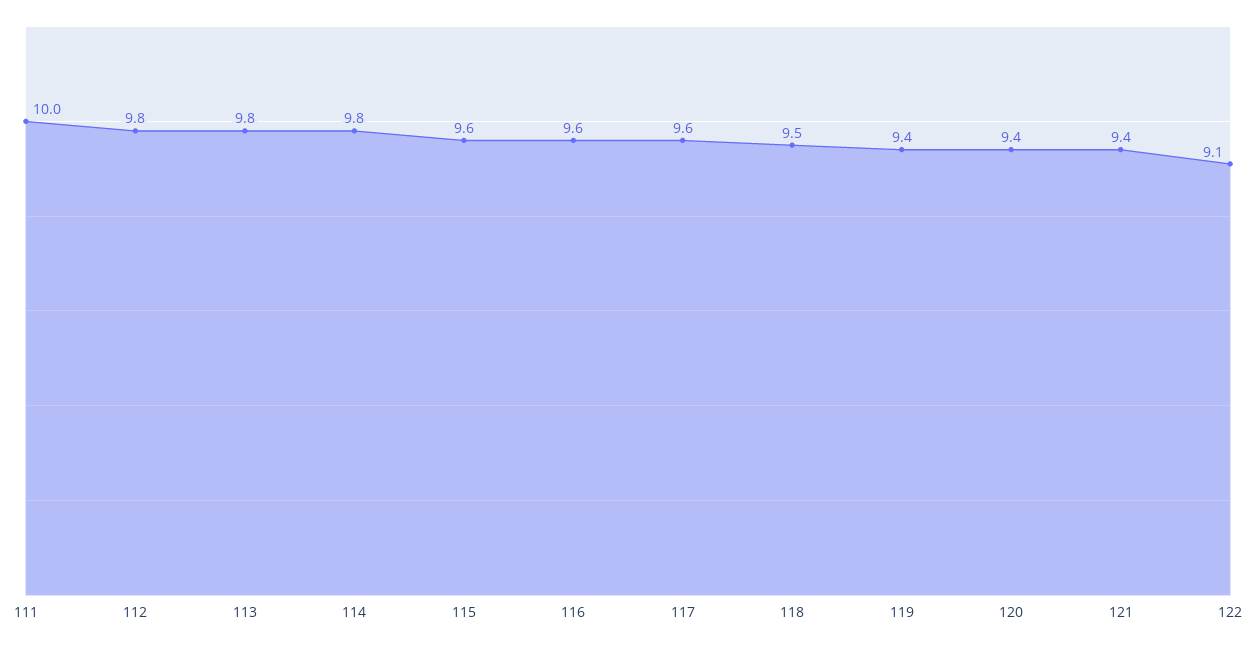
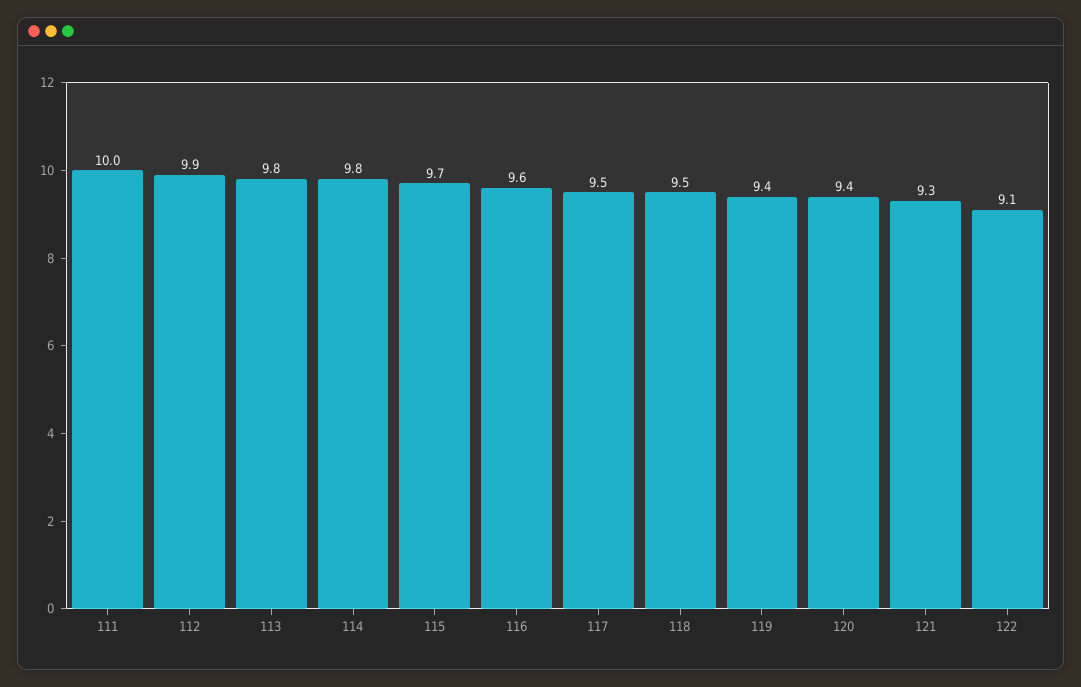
112: 9.8 -> 9.9
115: 9.6 -> 9.7
117: 9.6 -> 9.5
121: 9.4 -> 9.3

